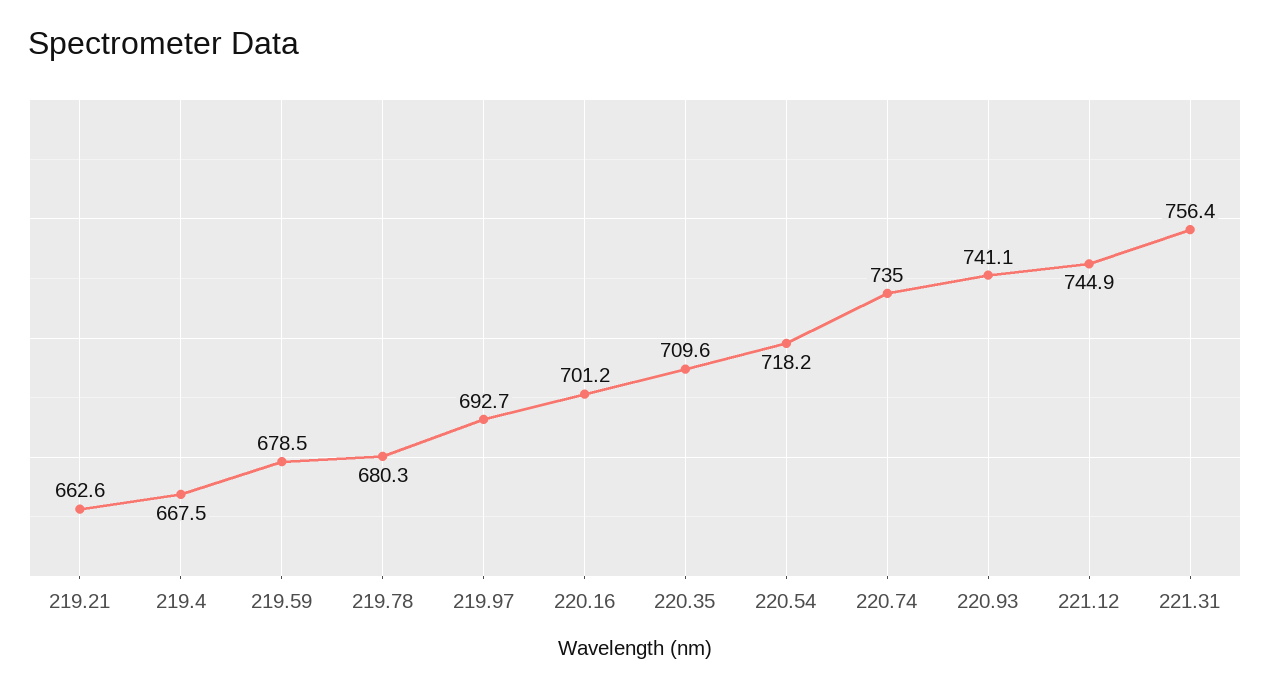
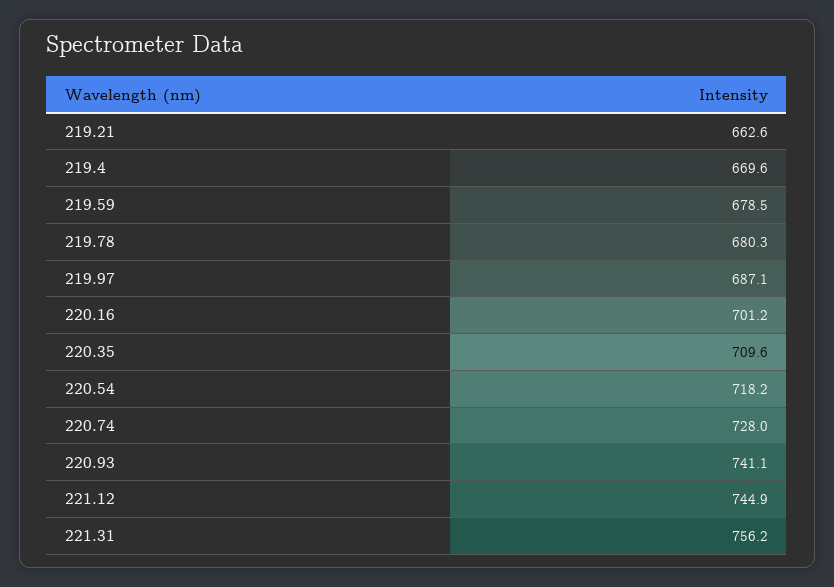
219.4: 667.5 -> 669.6
219.97: 692.7 -> 687.1
220.74: 735 -> 728
221.31: 756.4 -> 756.2

